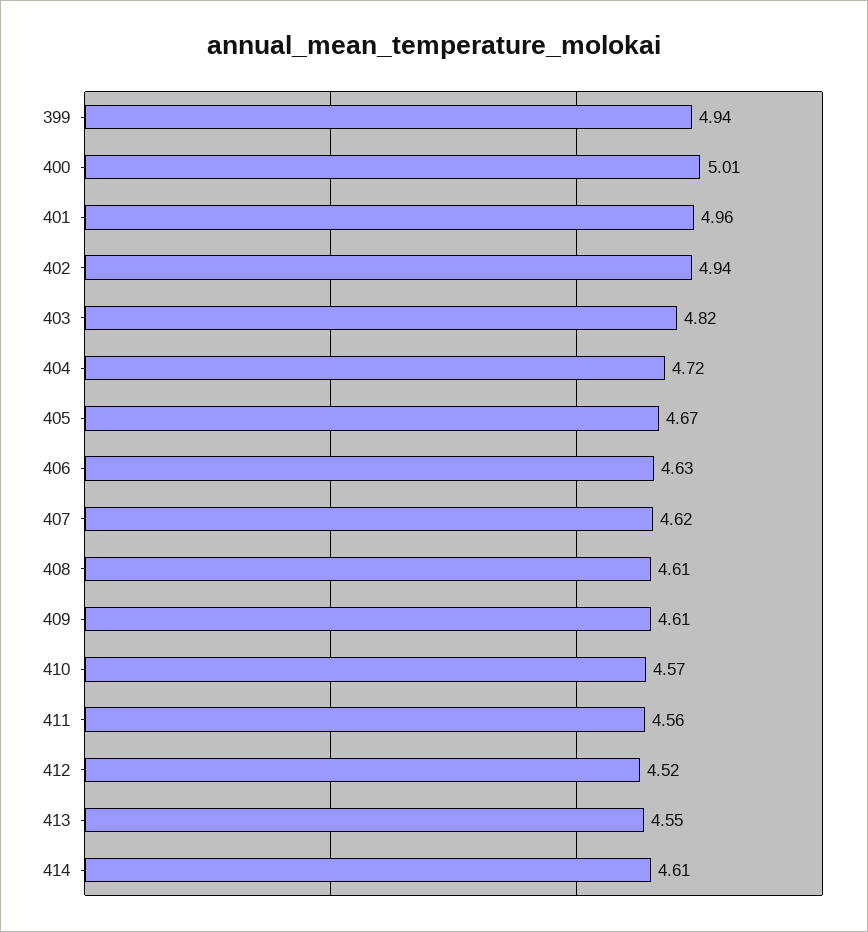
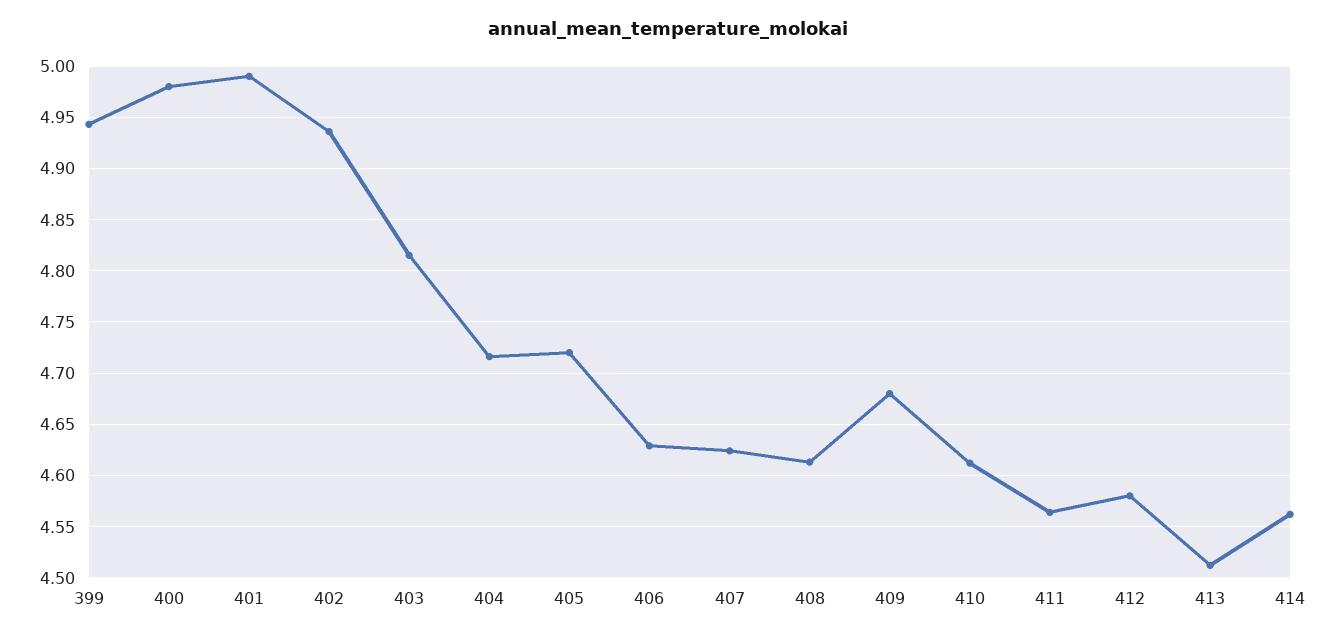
400: 5.01 -> 4.98
401: 4.96 -> 4.99
405: 4.67 -> 4.72
409: 4.61 -> 4.68
410: 4.57 -> 4.61
412: 4.52 -> 4.58
413: 4.55 -> 4.51
414: 4.61 -> 4.56

